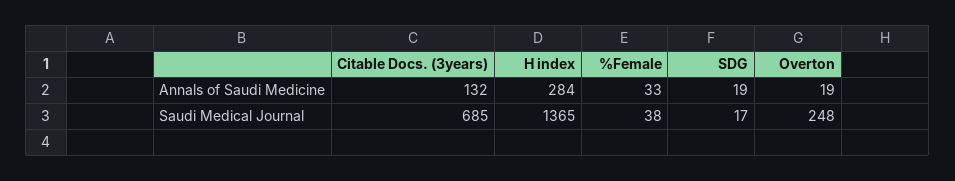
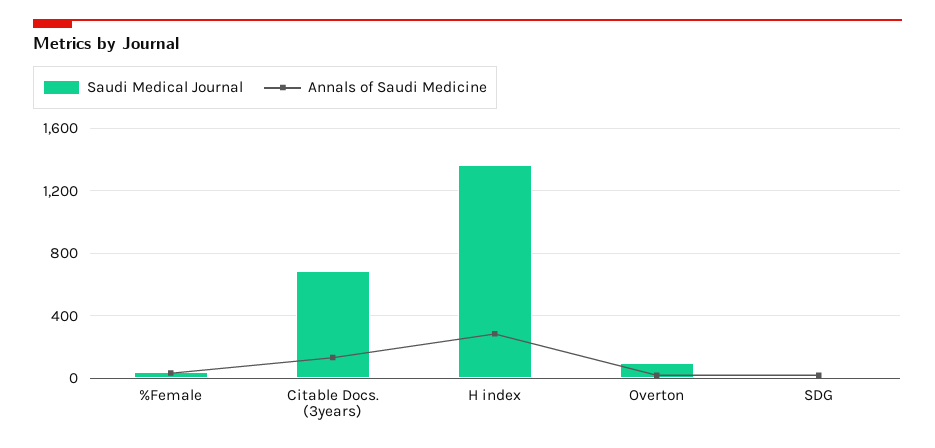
Saudi Medical Journal, Overton: 248 -> 100

